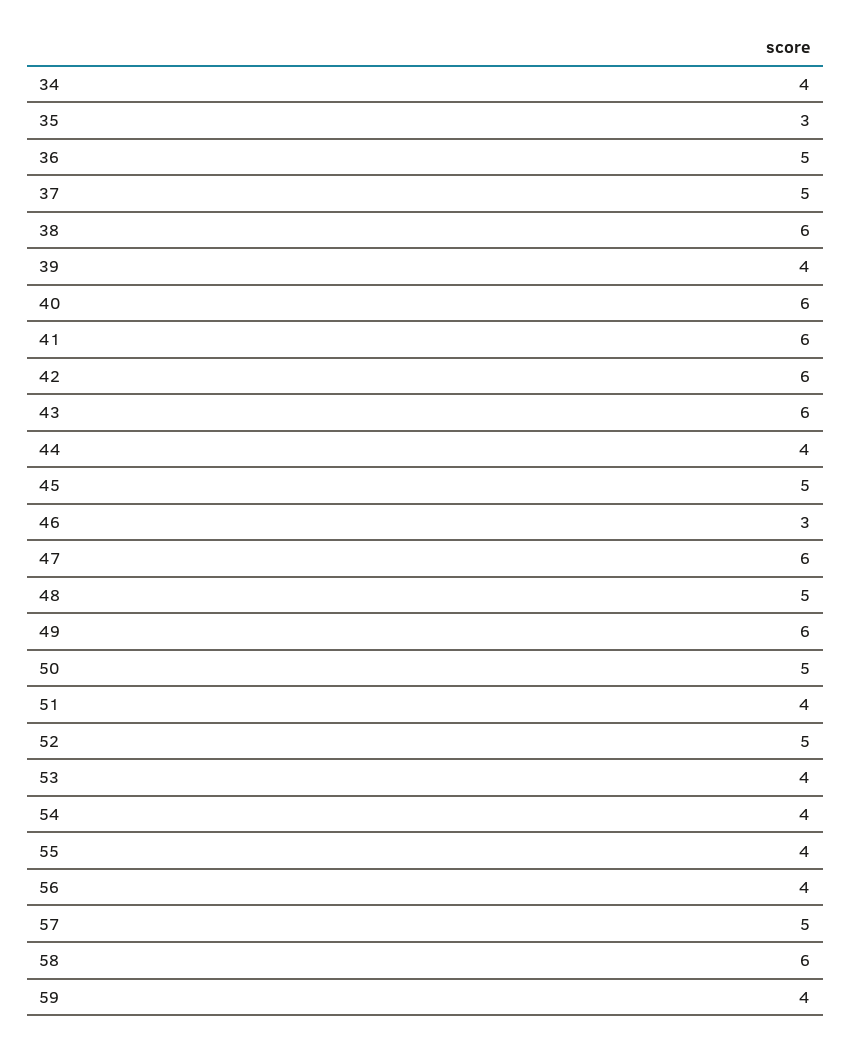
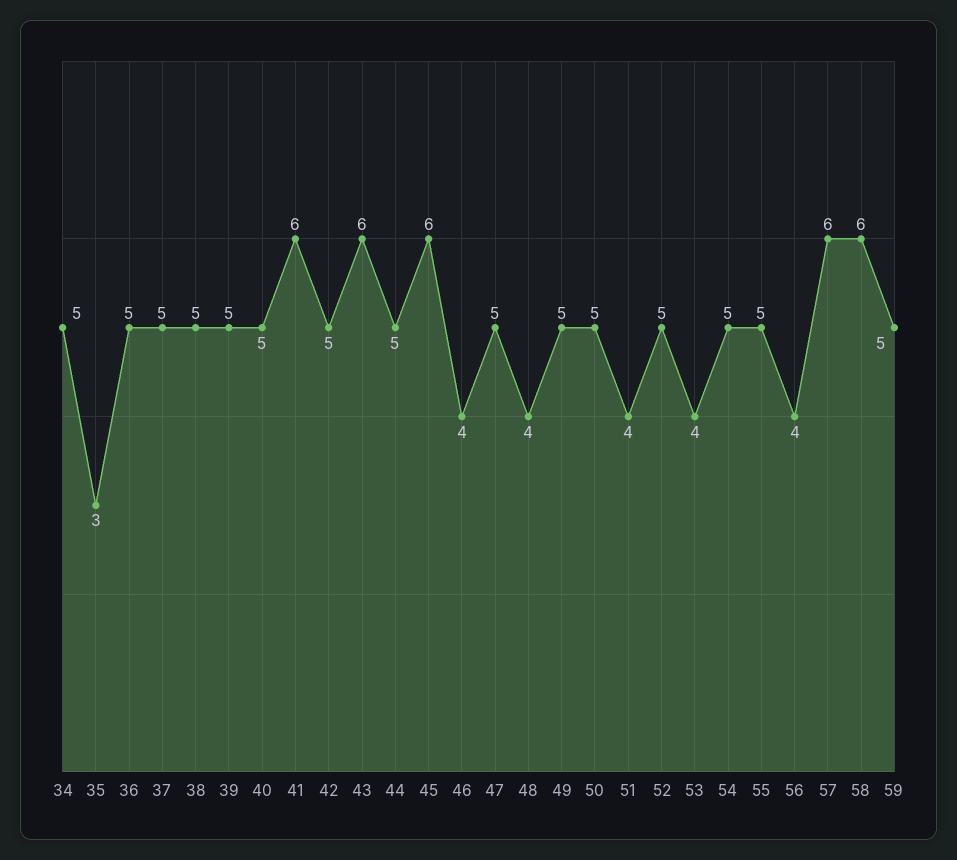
34: 4 -> 5
38: 6 -> 5
39: 4 -> 5
40: 6 -> 5
42: 6 -> 5
44: 4 -> 5
45: 5 -> 6
46: 3 -> 4
47: 6 -> 5
48: 5 -> 4
49: 6 -> 5
54: 4 -> 5
55: 4 -> 5
57: 5 -> 6
59: 4 -> 5

